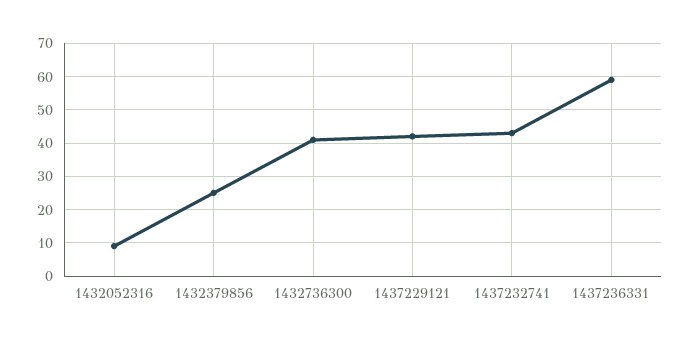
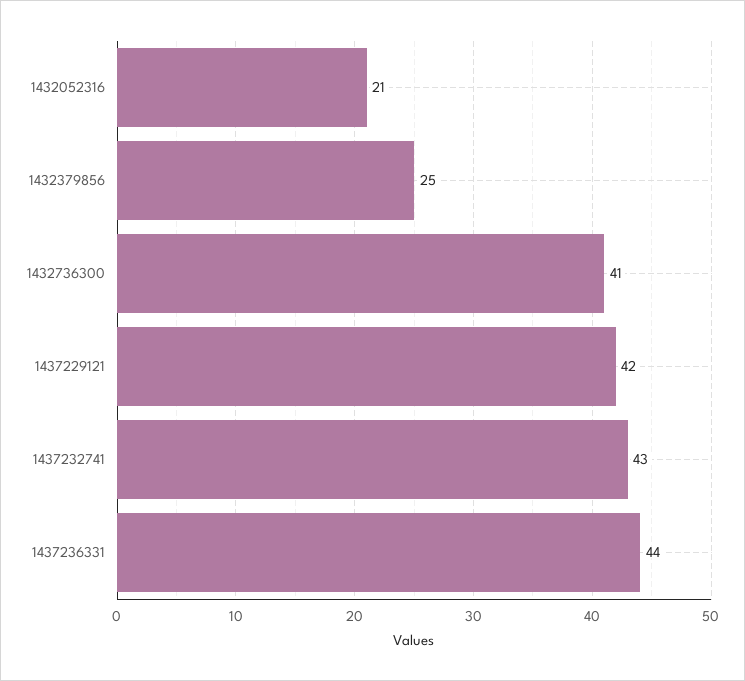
1432052316: 10 -> 21
1437236331: 60 -> 44

